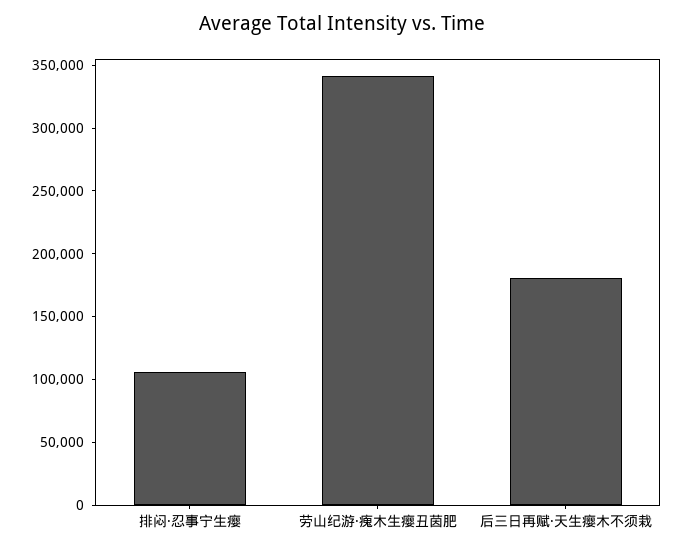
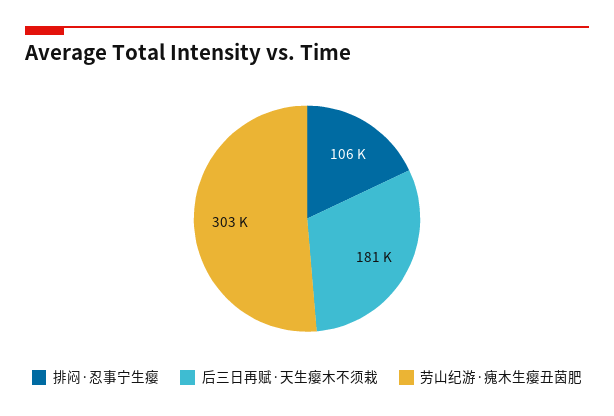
劳山纪游·瘣木生瘿丑茵肥: 340000 -> 303000

